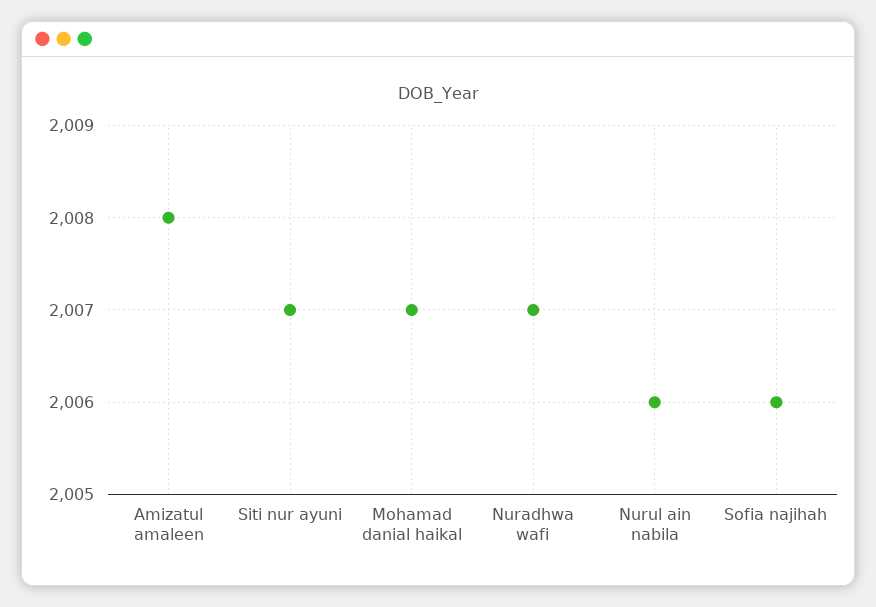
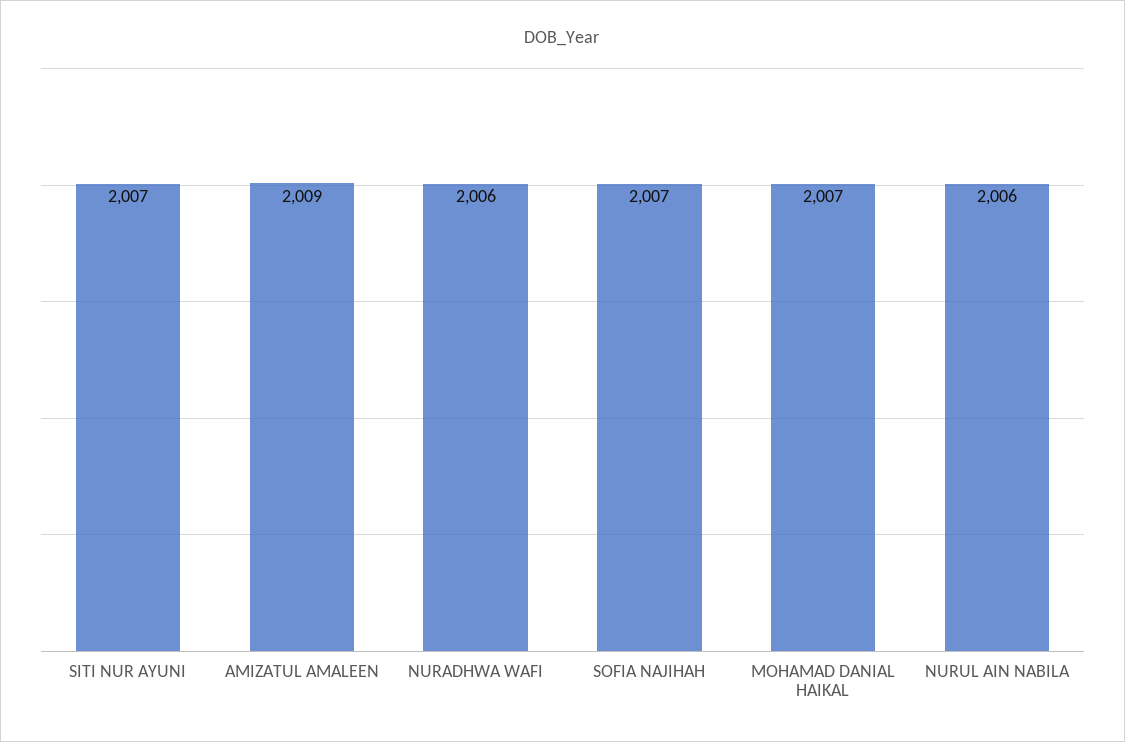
Amizatul amaleen: 2008 -> 2009
Nuradhwa wafi: 2007 -> 2006
Sofia najihah: 2006 -> 2007

